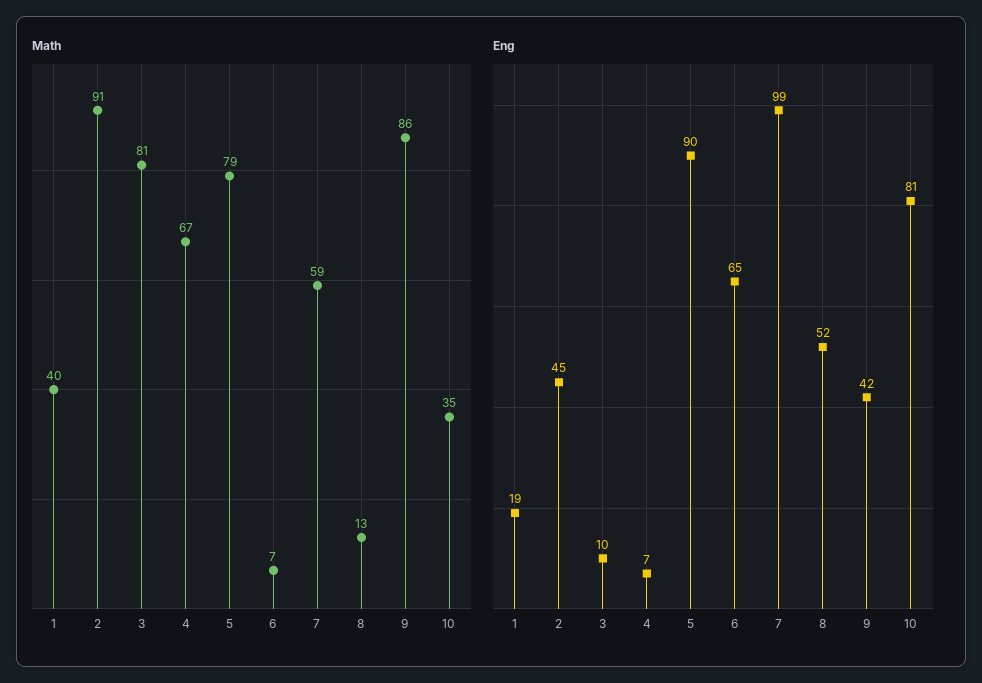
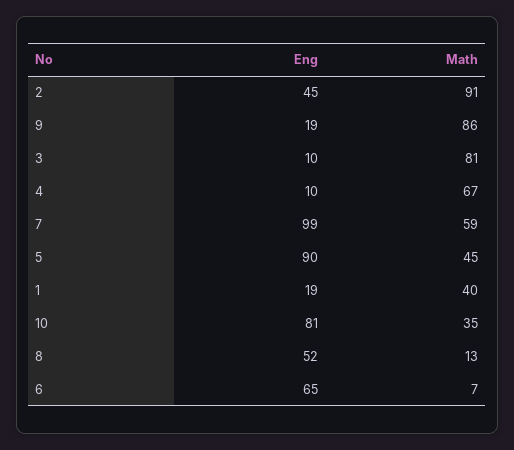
Math, 5: 79 -> 45
Eng, 4: 7 -> 10
Eng, 9: 42 -> 19

